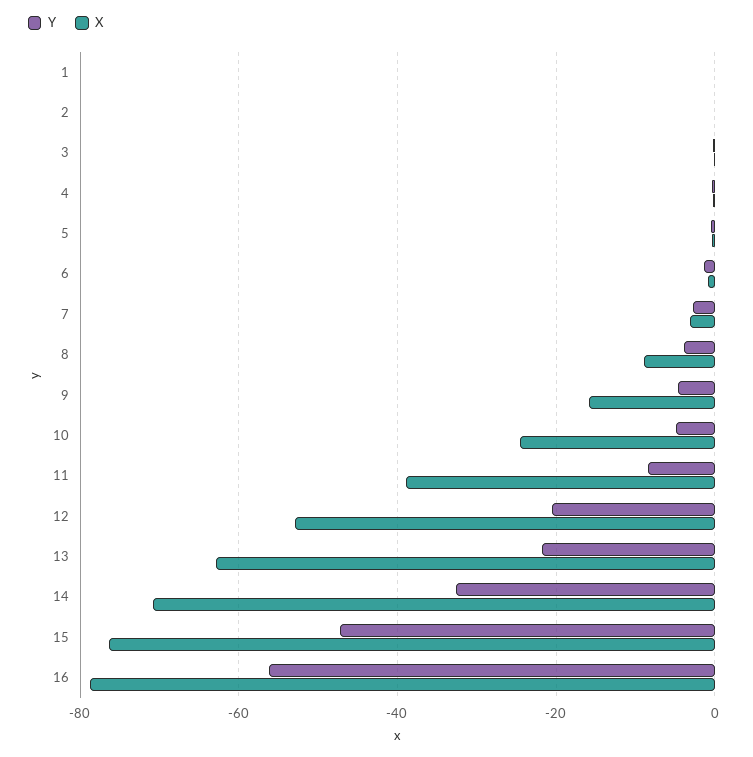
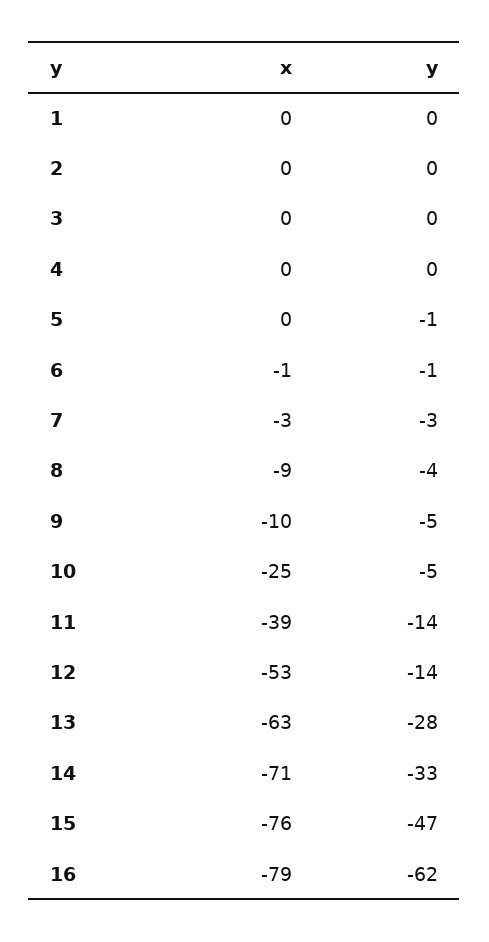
X, 9: -16 -> -10
Y, 11: -8 -> -14
Y, 12: -20 -> -14
Y, 13: -22 -> -28
Y, 16: -56 -> -62

